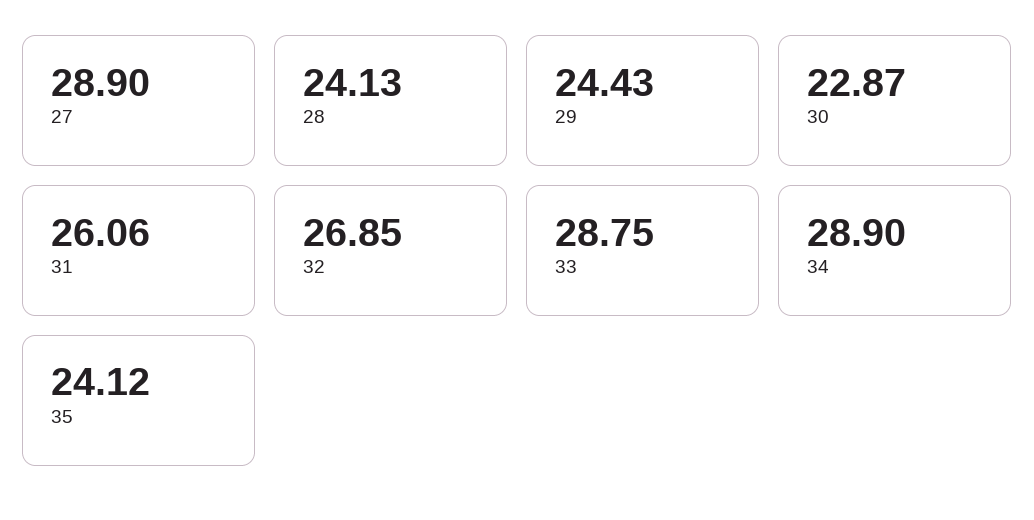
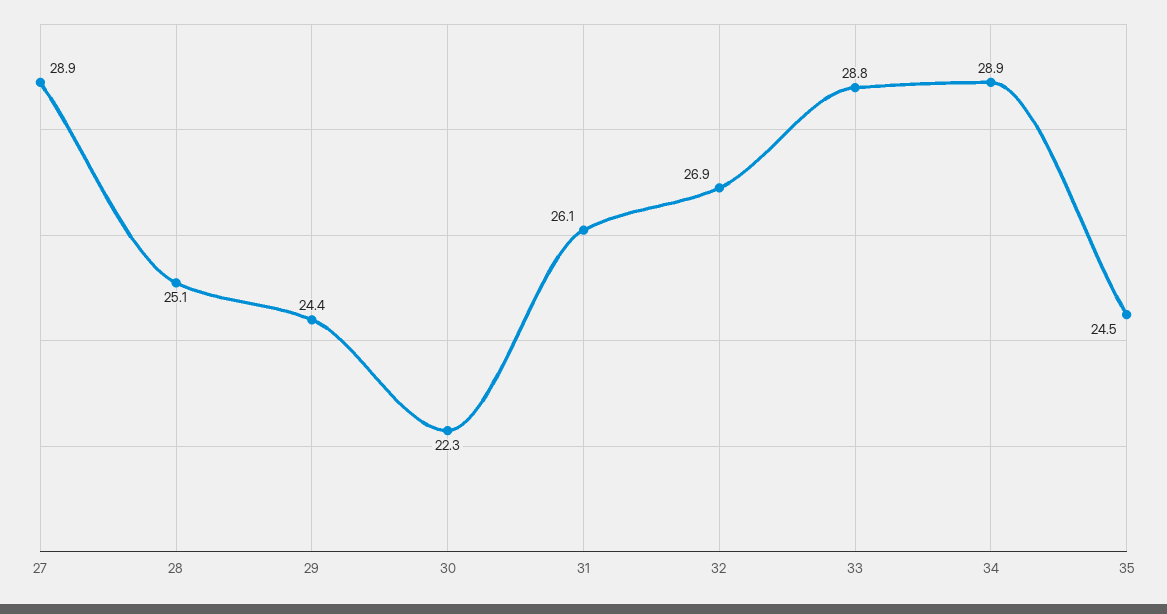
28: 24.13 -> 25.1
30: 22.87 -> 22.3
35: 24.12 -> 24.5

